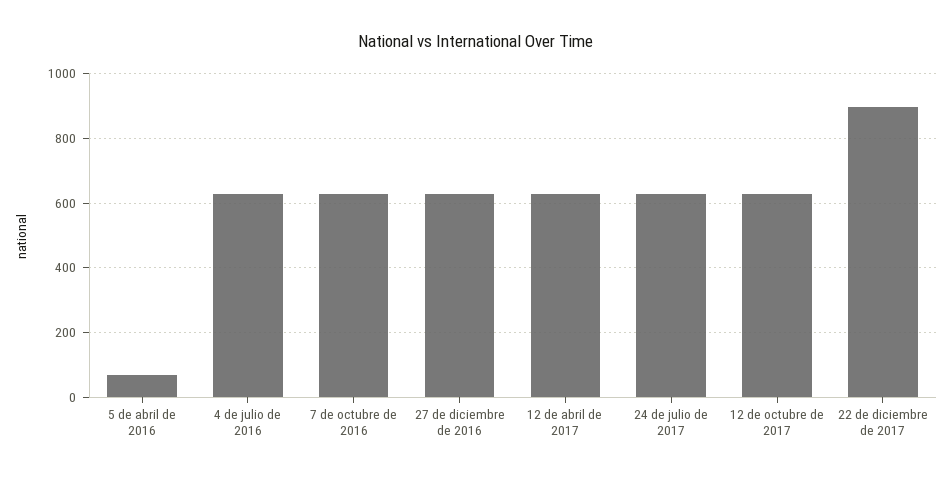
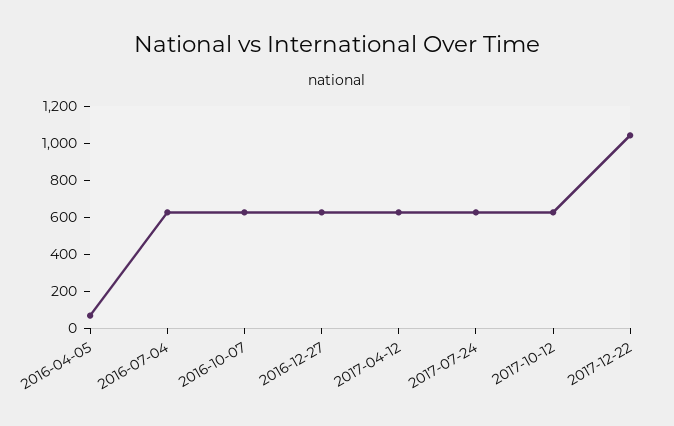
22 de diciembre de 2017: 900 -> 1050

